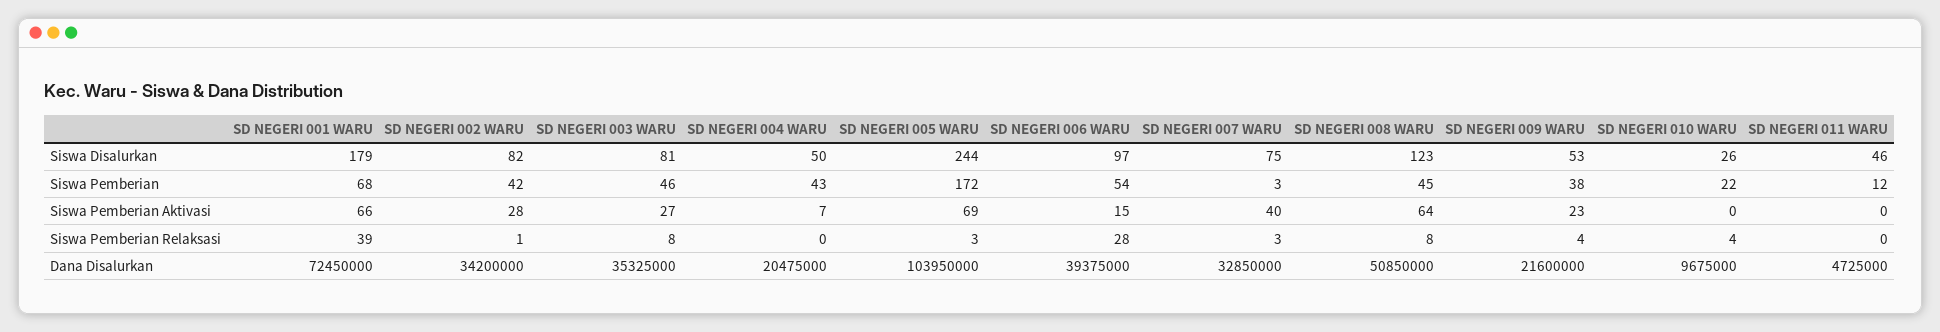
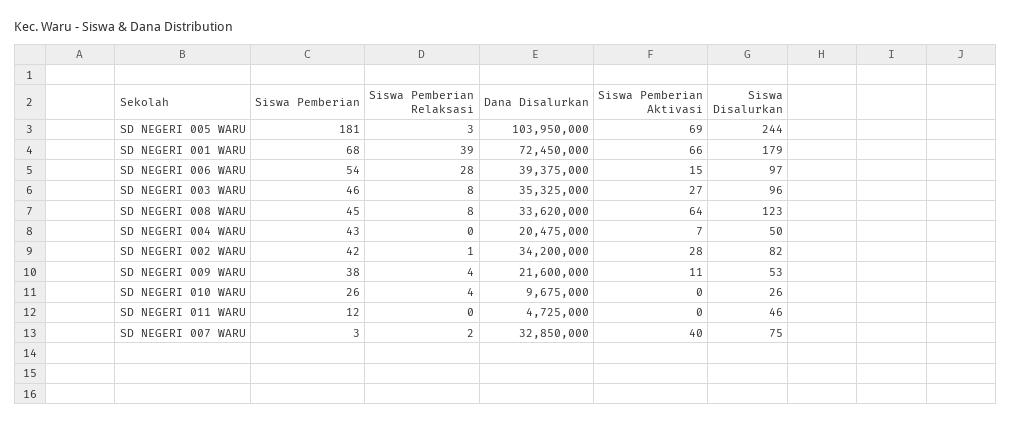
SD NEGERI 003 WARU, Siswa Disalurkan: 81 -> 96
SD NEGERI 005 WARU, Siswa Pemberian: 172 -> 181
SD NEGERI 010 WARU, Siswa Pemberian: 22 -> 26
SD NEGERI 009 WARU, Siswa Pemberian Aktivasi: 23 -> 11
SD NEGERI 007 WARU, Siswa Pemberian Relaksasi: 3 -> 2
SD NEGERI 008 WARU, Dana Disalurkan: 50850000 -> 33620000

